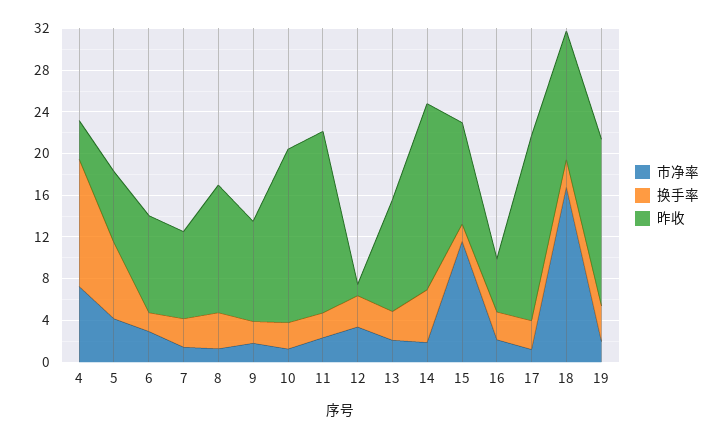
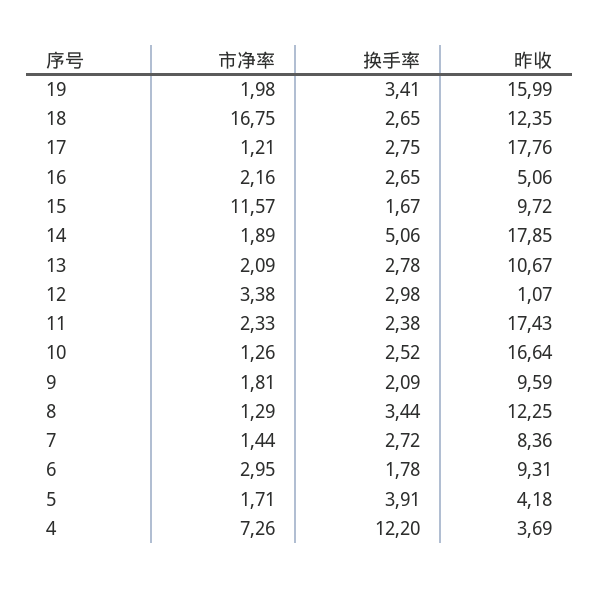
市净率, 5: 4 -> 1.71
换手率, 5: 7 -> 3.91
昨收, 5: 7 -> 4.18

